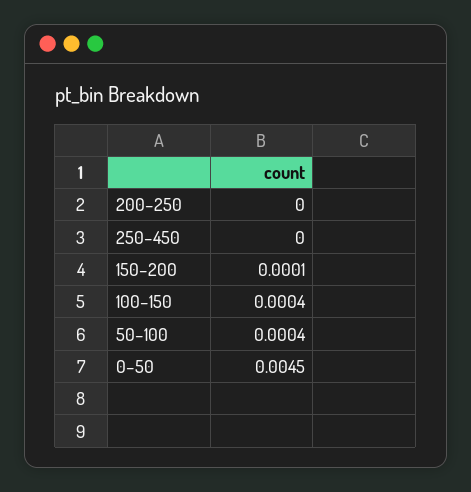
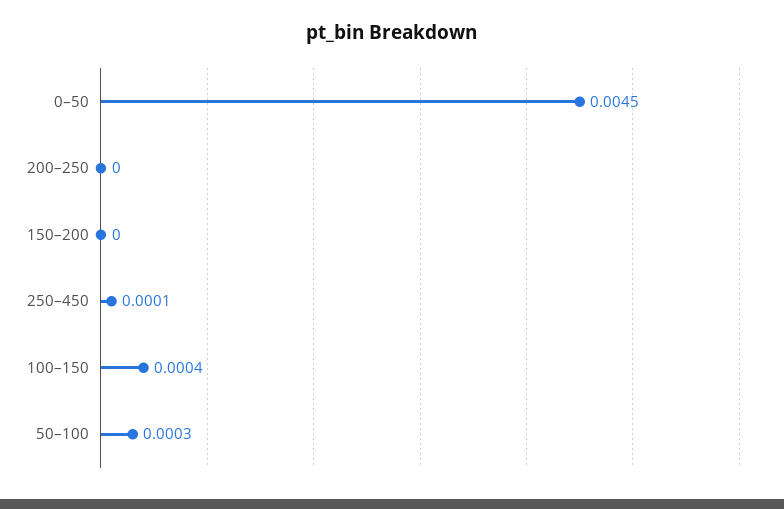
250–450: 0 -> 0.0001
150–200: 0.0001 -> 0
50–100: 0.0004 -> 0.0003

